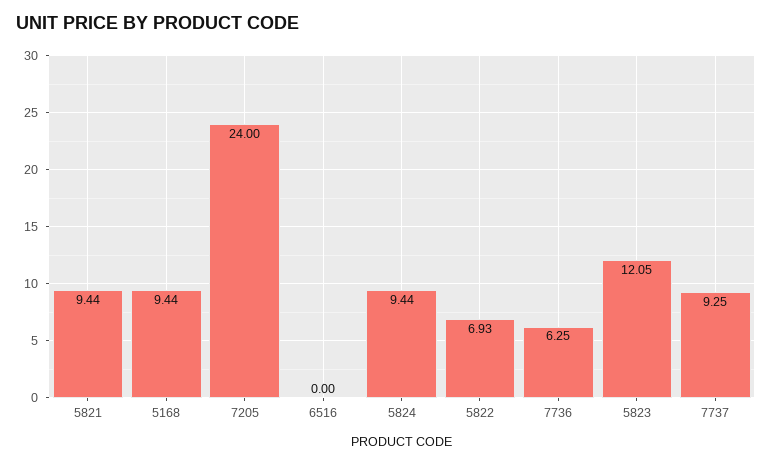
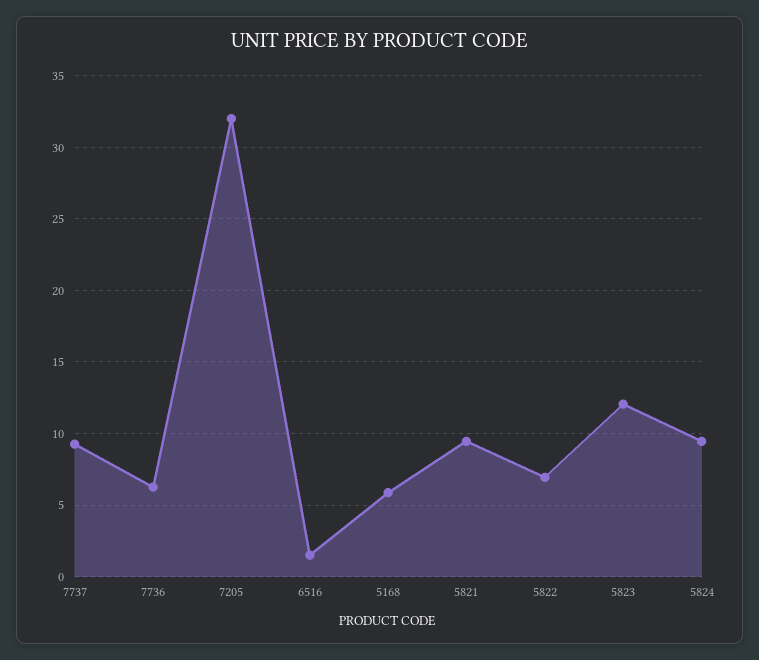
5168: 9.44 -> 6
7205: 24 -> 32
6516: 0 -> 1.5

